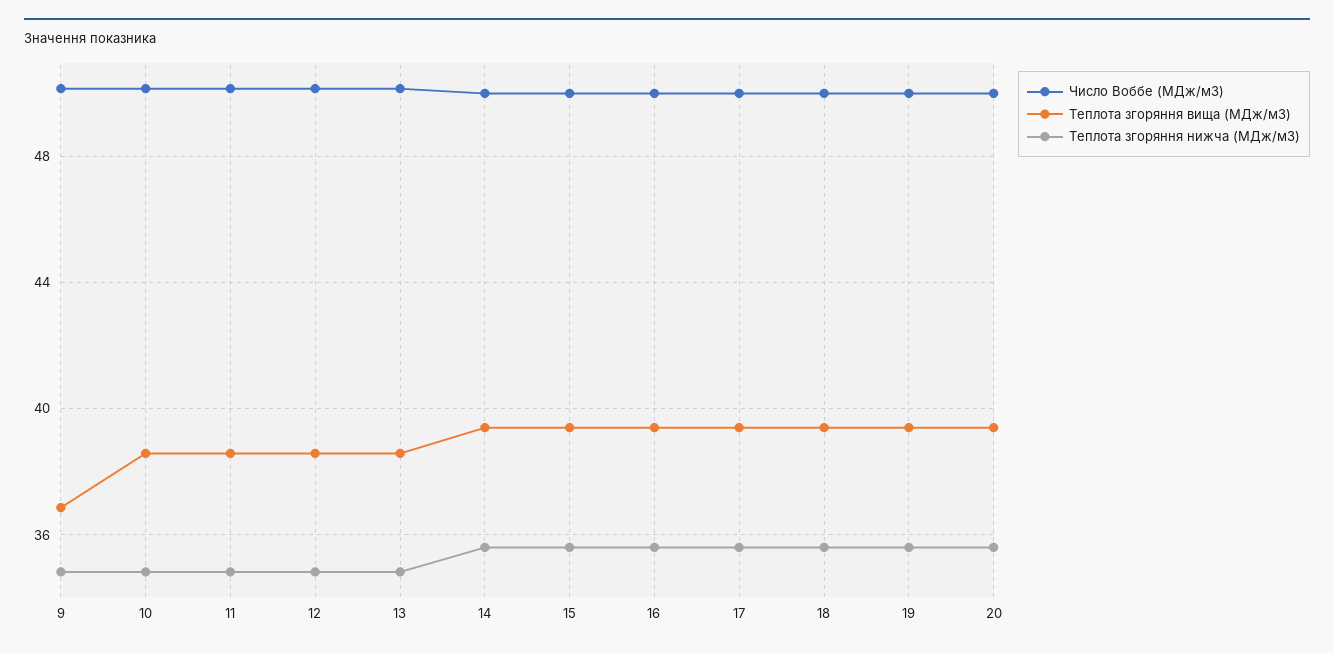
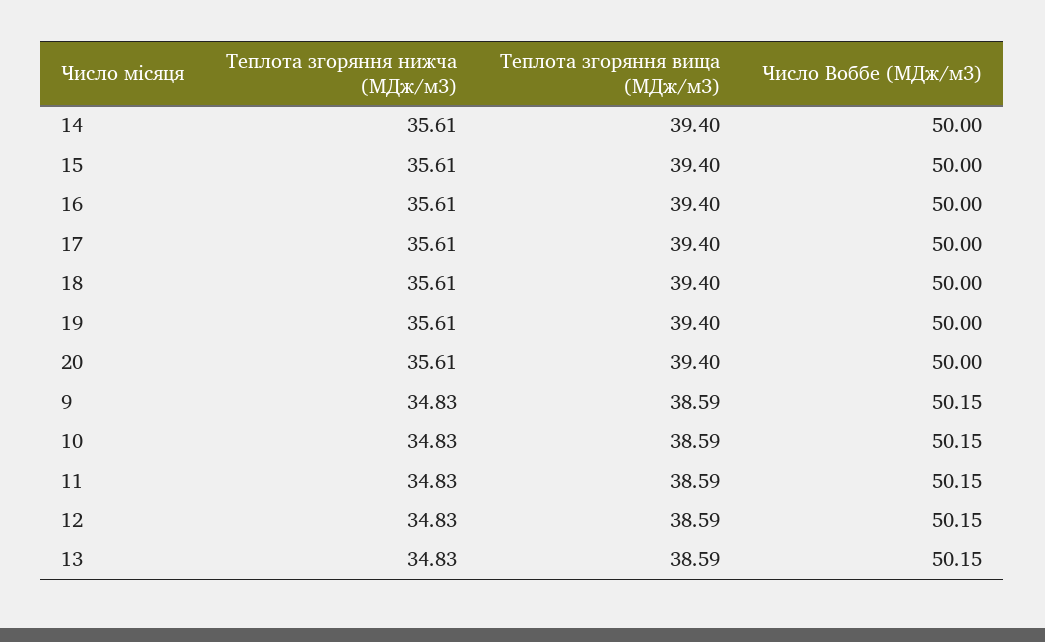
Теплота згоряння вища (МДж/м3), 9: 37 -> 38.59

